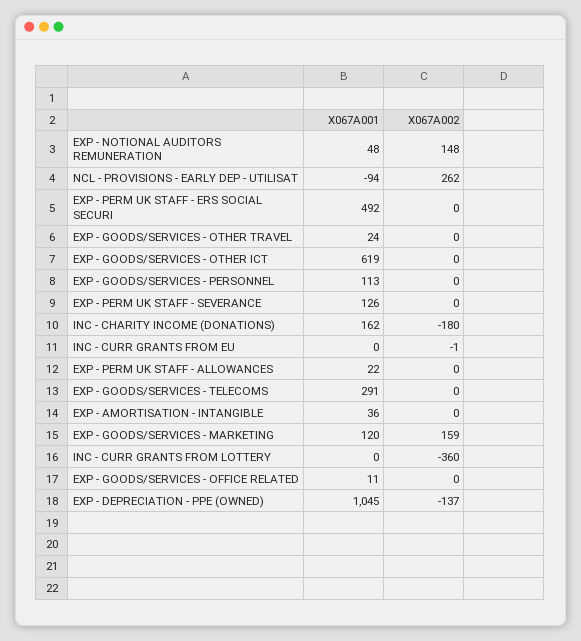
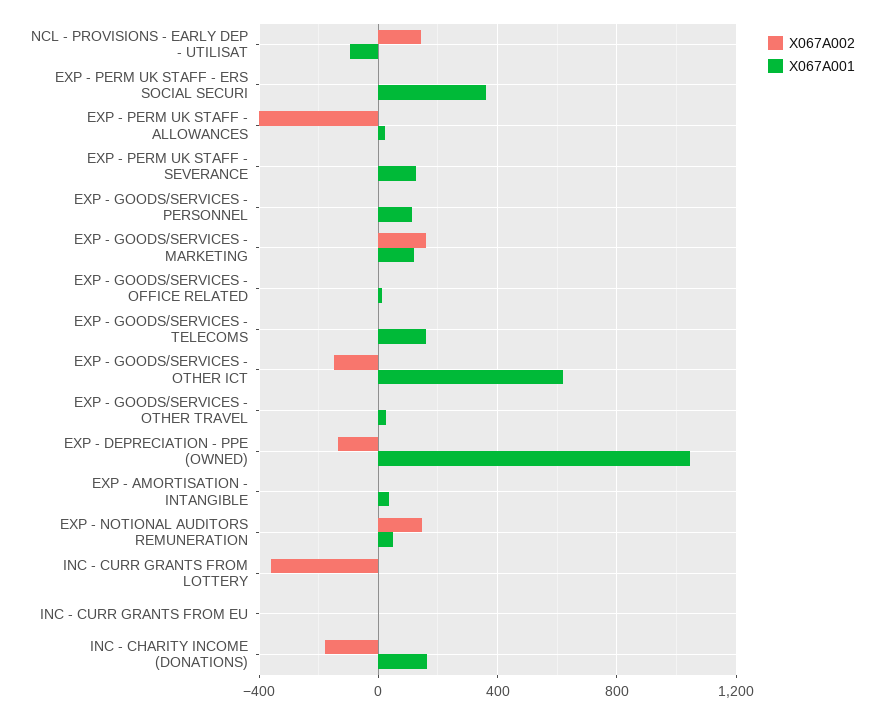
X067A002, NCL - PROVISIONS - EARLY DEP - UTILISAT: 262 -> 150
X067A001, EXP - PERM UK STAFF - ERS SOCIAL SECURI: 492 -> 350
X067A002, EXP - GOODS/SERVICES - OTHER ICT: 0 -> -150
X067A002, EXP - PERM UK STAFF - ALLOWANCES: 0 -> -400
X067A001, EXP - GOODS/SERVICES - TELECOMS: 291 -> 150

